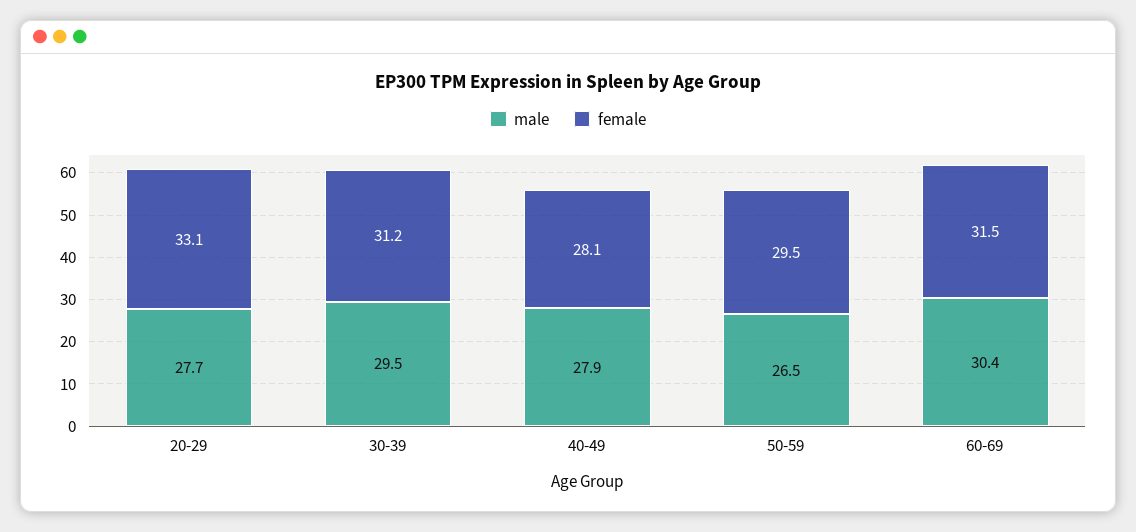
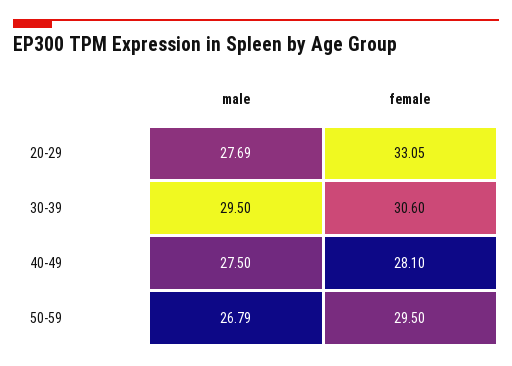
female, 30-39: 31.2 -> 30.6
male, 40-49: 27.9 -> 27.5
male, 50-59: 26.5 -> 26.79
male, 60-69: 30.4 -> none
female, 60-69: 31.5 -> none

